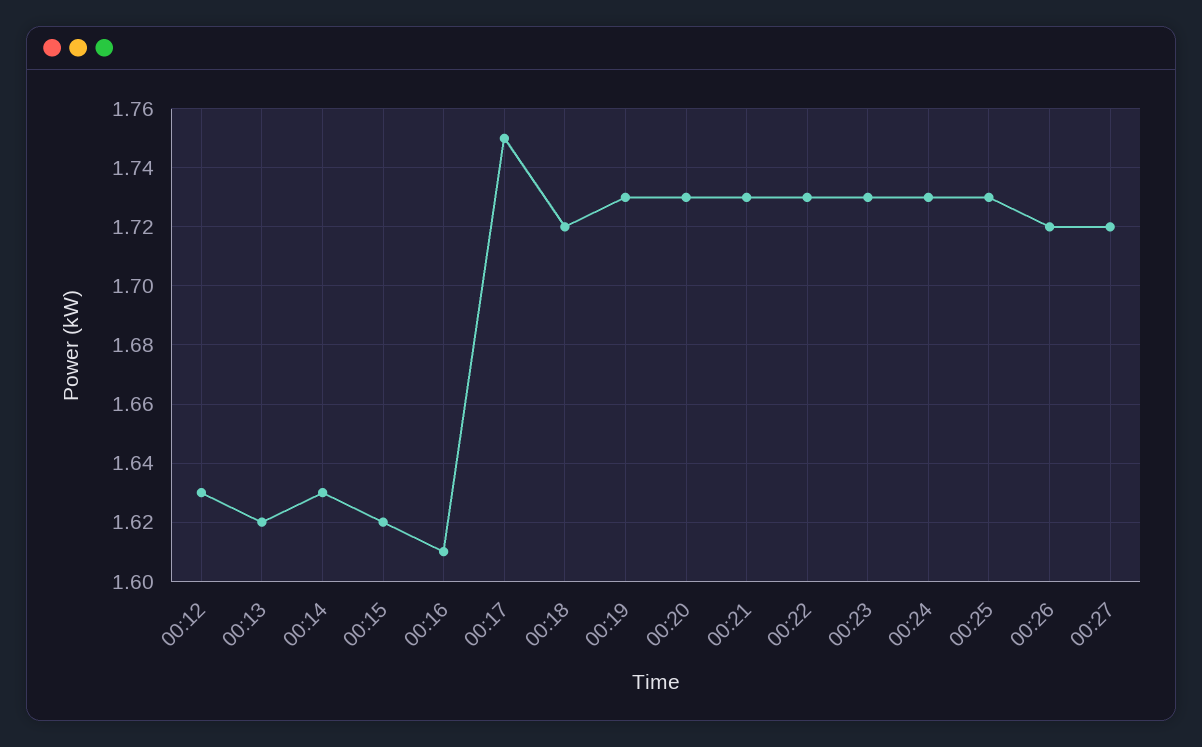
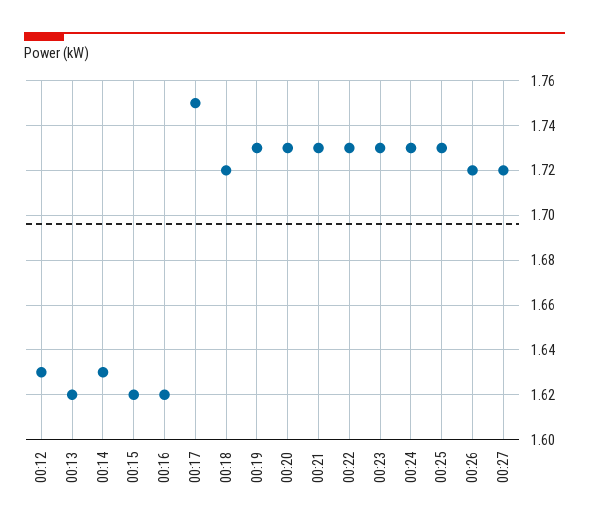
00:16: 1.61 -> 1.62

